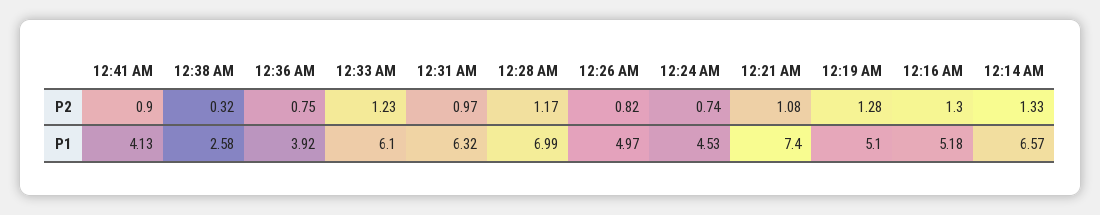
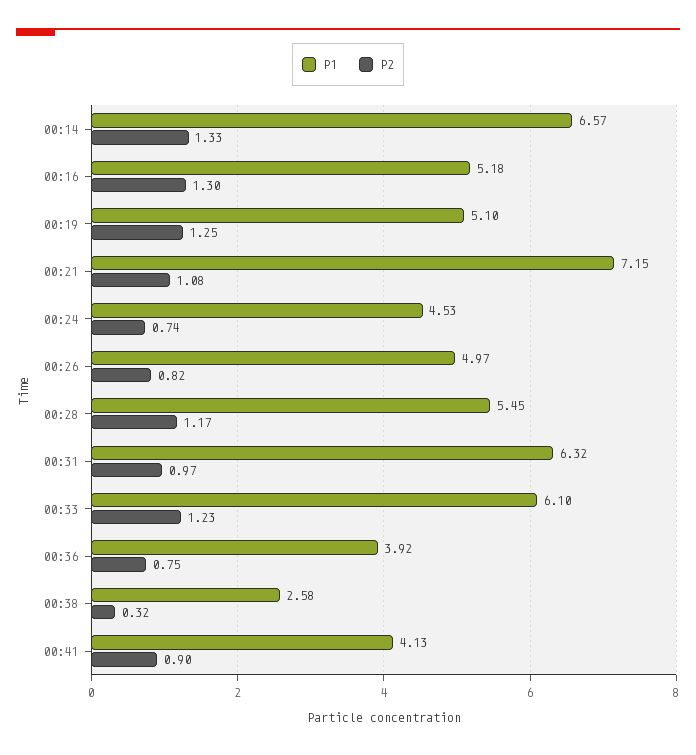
P2, 12:19 AM: 1.28 -> 1.25
P1, 12:28 AM: 6.99 -> 5.45
P1, 12:21 AM: 7.4 -> 7.15

